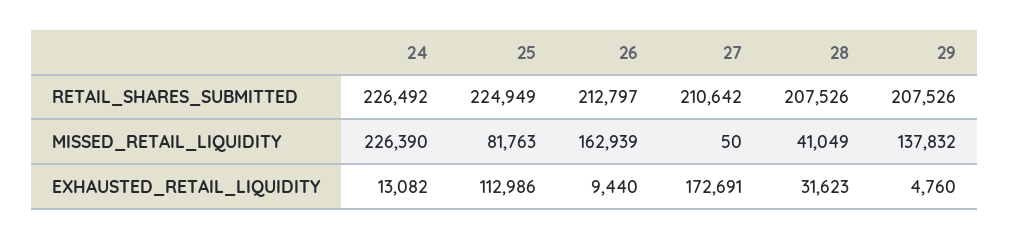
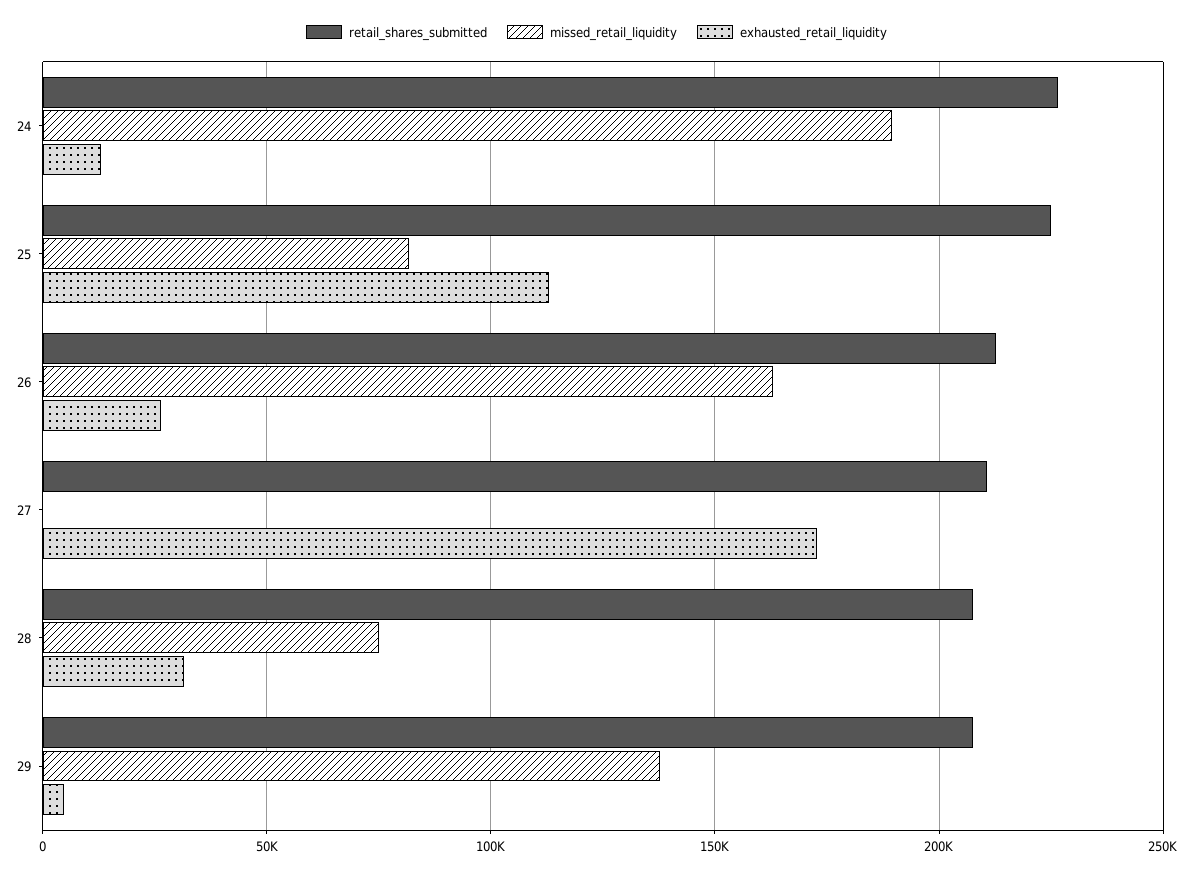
MISSED_RETAIL_LIQUIDITY, 24: 226390 -> 190000
MISSED_RETAIL_LIQUIDITY, 28: 41049 -> 75000
EXHAUSTED_RETAIL_LIQUIDITY, 26: 9440 -> 25000

